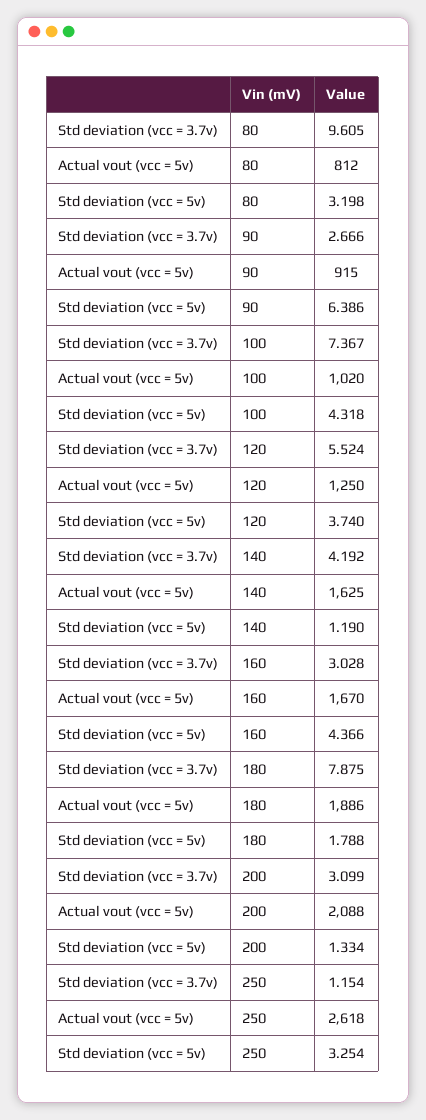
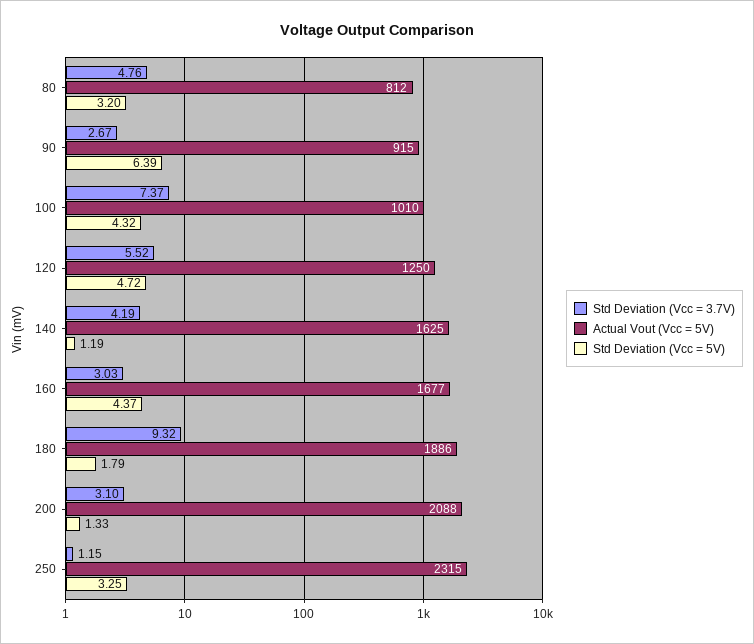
Std deviation (vcc = 3.7v), 80: 9.605 -> 4.76
Actual vout (vcc = 5v), 100: 1020 -> 1010
Std deviation (vcc = 5v), 120: 3.74 -> 4.72
Actual vout (vcc = 5v), 160: 1670 -> 1677
Std deviation (vcc = 3.7v), 180: 7.875 -> 9.32
Actual vout (vcc = 5v), 250: 2618 -> 2315

